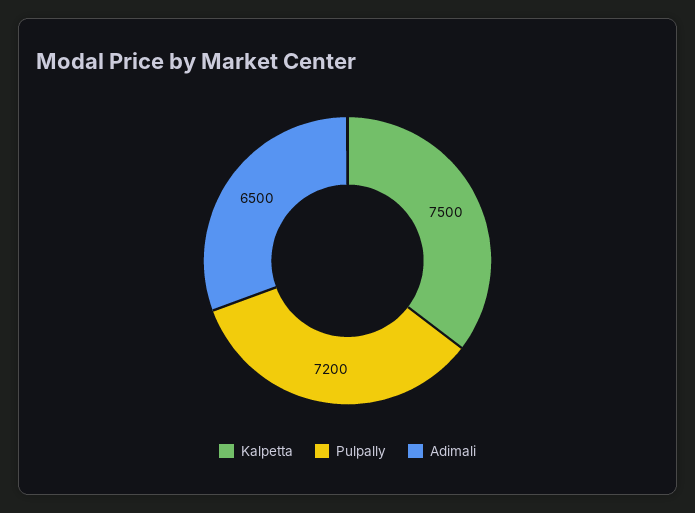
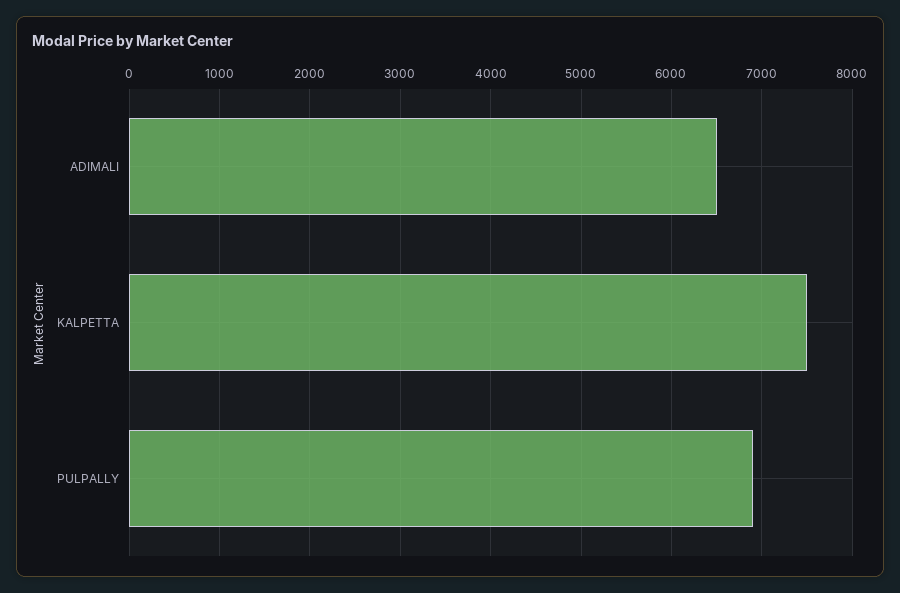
Pulpally: 7200 -> 6900

